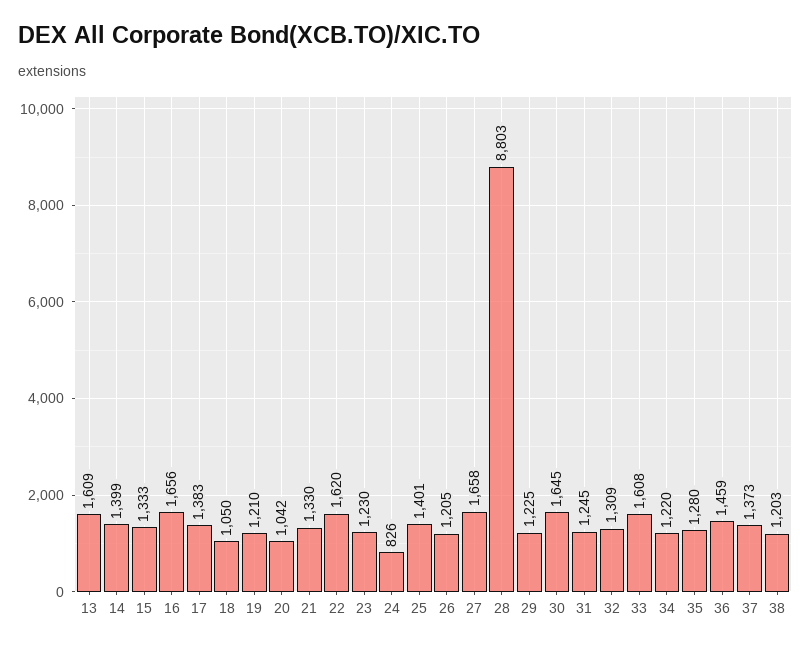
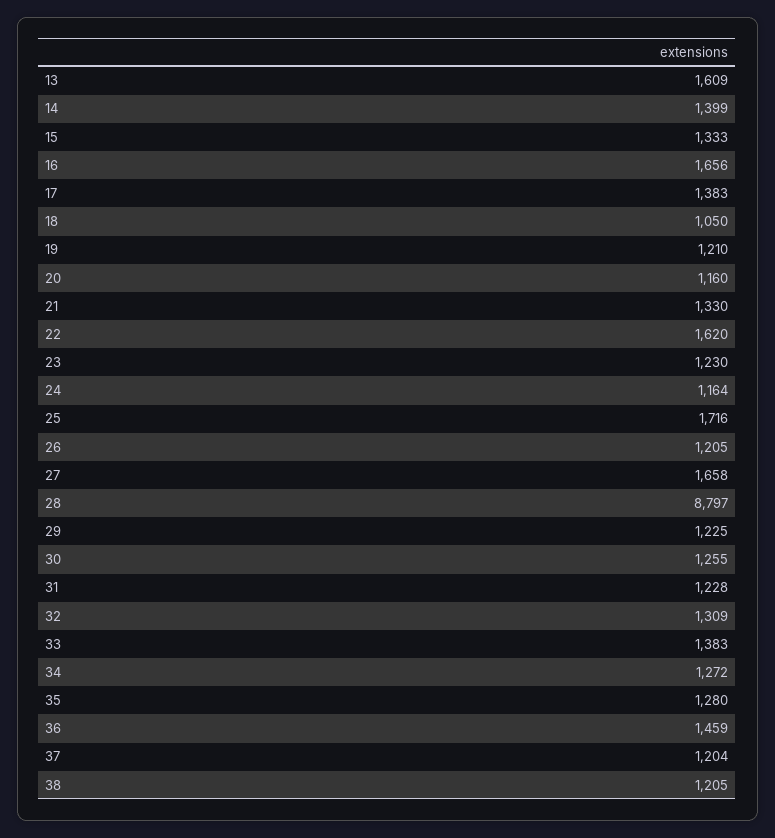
20: 1042 -> 1160
24: 826 -> 1164
25: 1401 -> 1716
28: 8803 -> 8797
30: 1645 -> 1255
31: 1245 -> 1228
33: 1608 -> 1383
34: 1220 -> 1272
37: 1373 -> 1204
38: 1203 -> 1205

